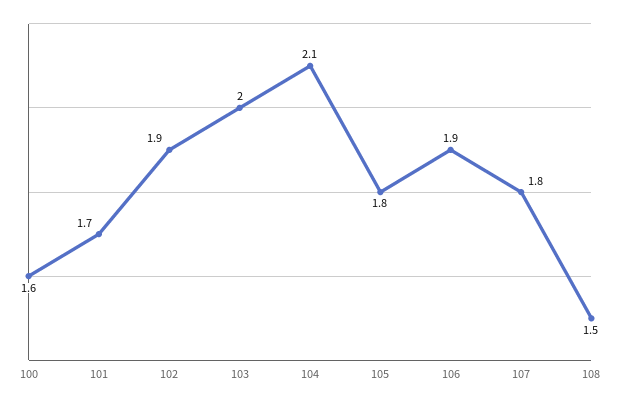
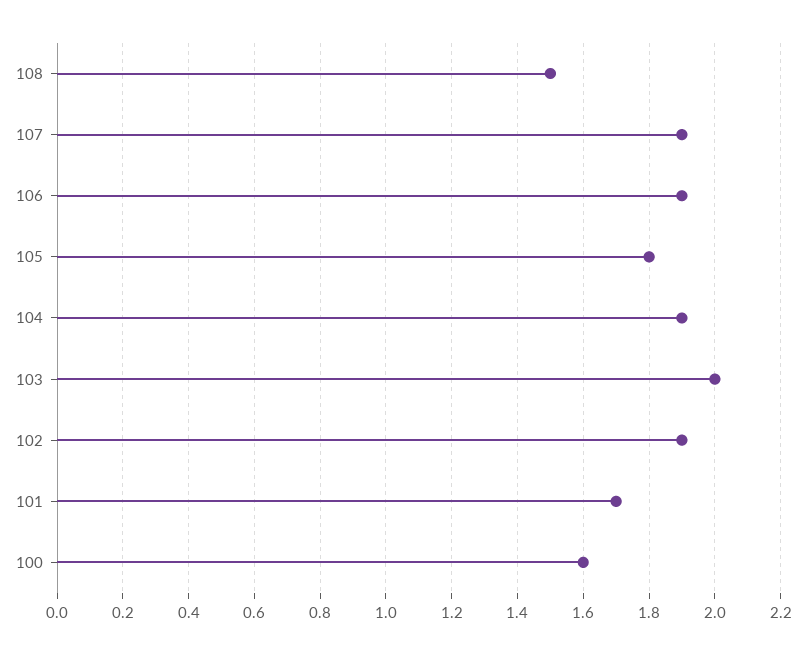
104: 2.1 -> 1.9
107: 1.8 -> 1.9

